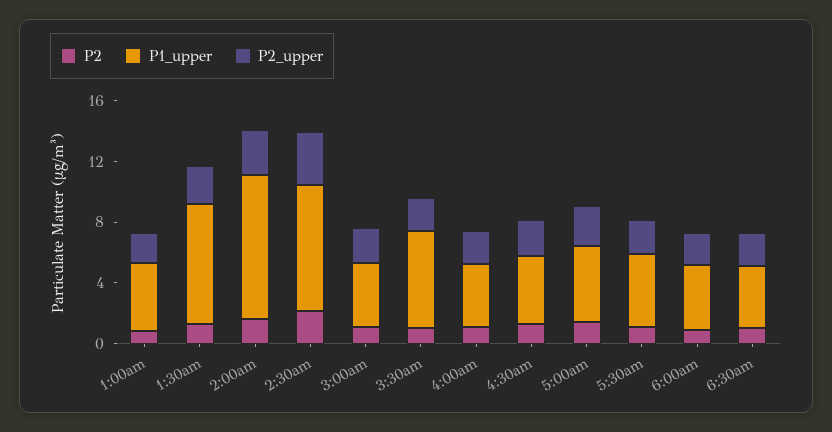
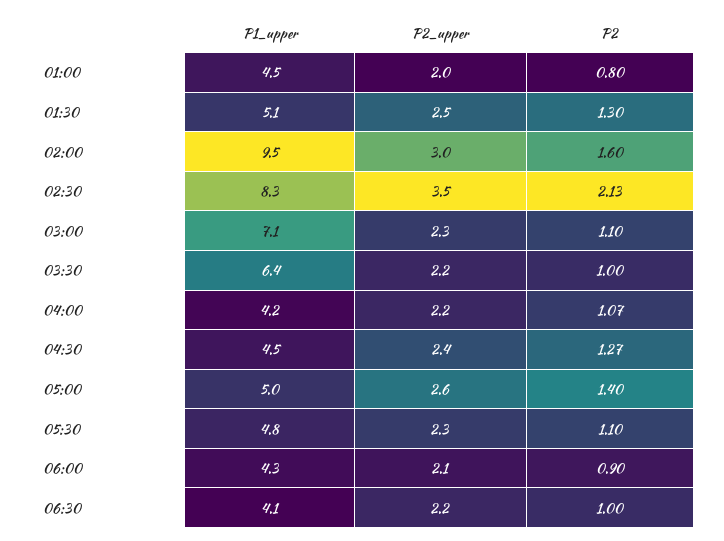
P1_upper, 1:30am: 8 -> 5.1
P1_upper, 3:00am: 4 -> 7.1

